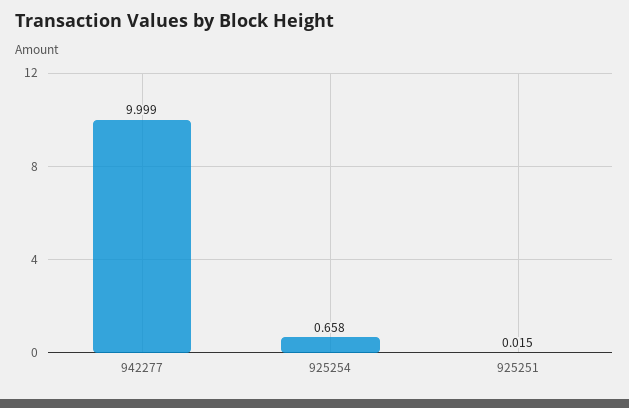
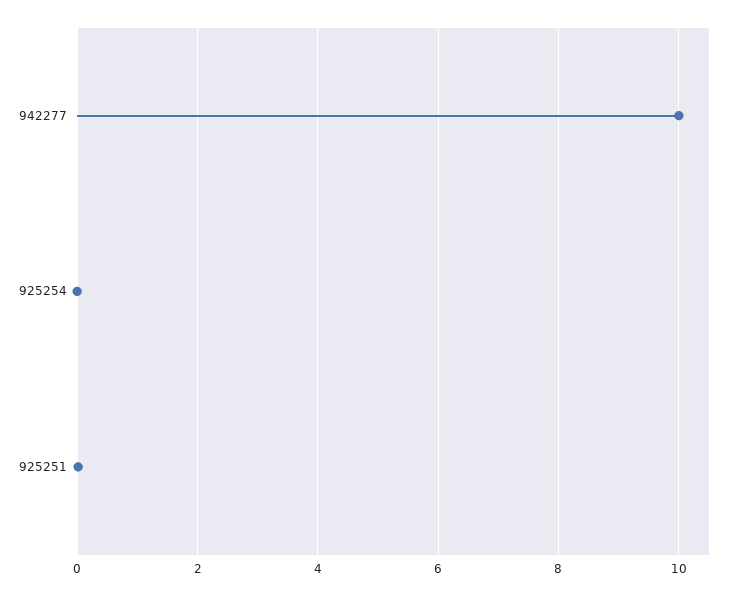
925254: 0.658 -> 0

